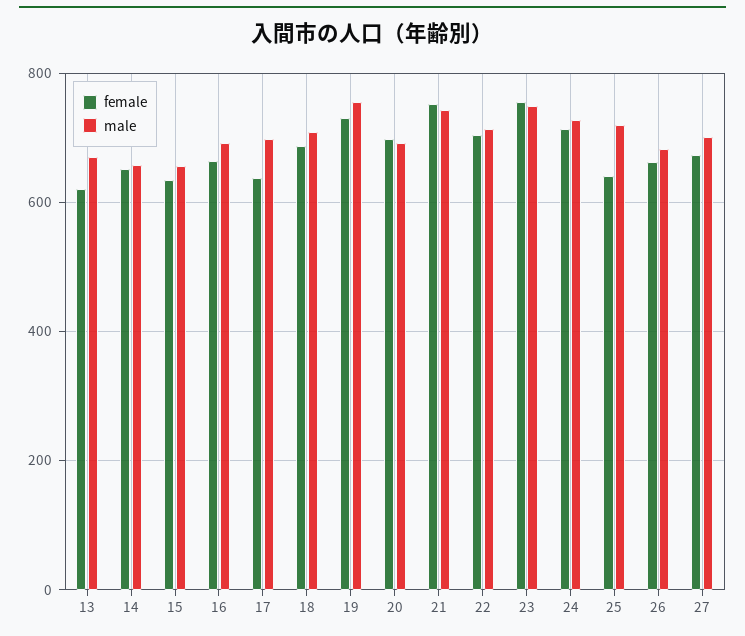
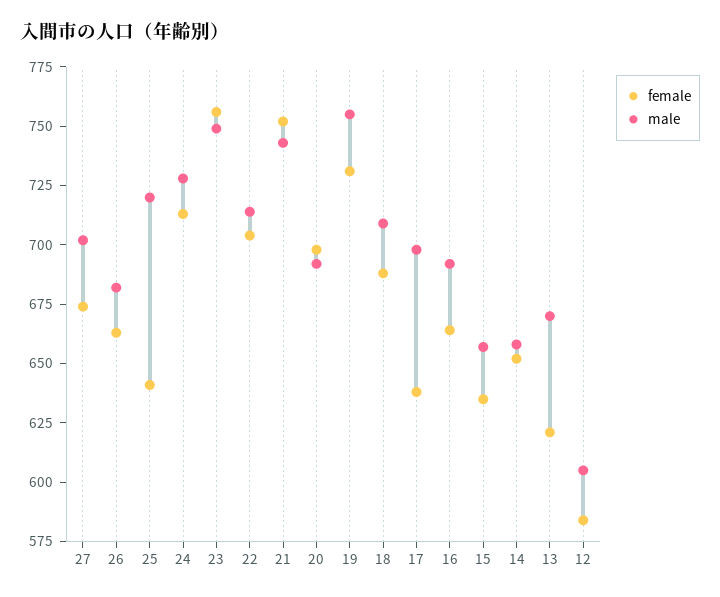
female, 12: none -> 585
male, 12: none -> 605

